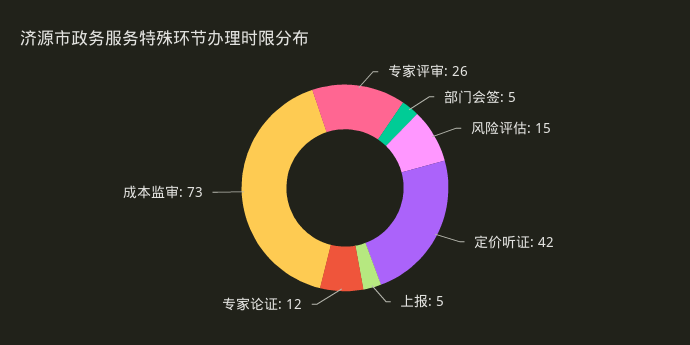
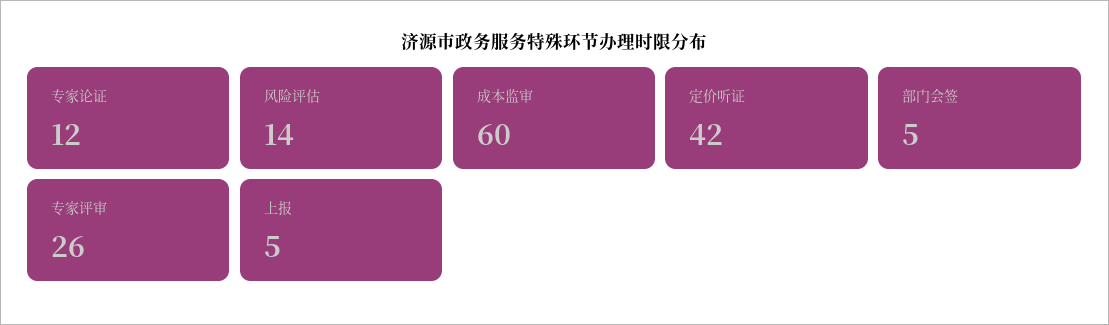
风险评估: 15 -> 14
成本监审: 73 -> 60

